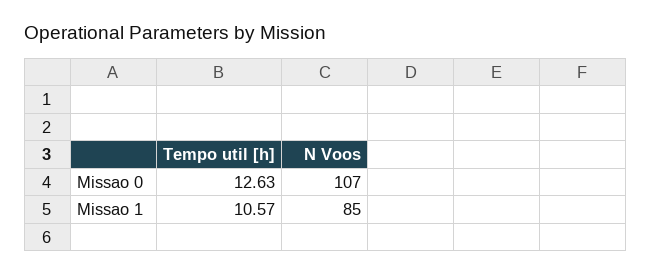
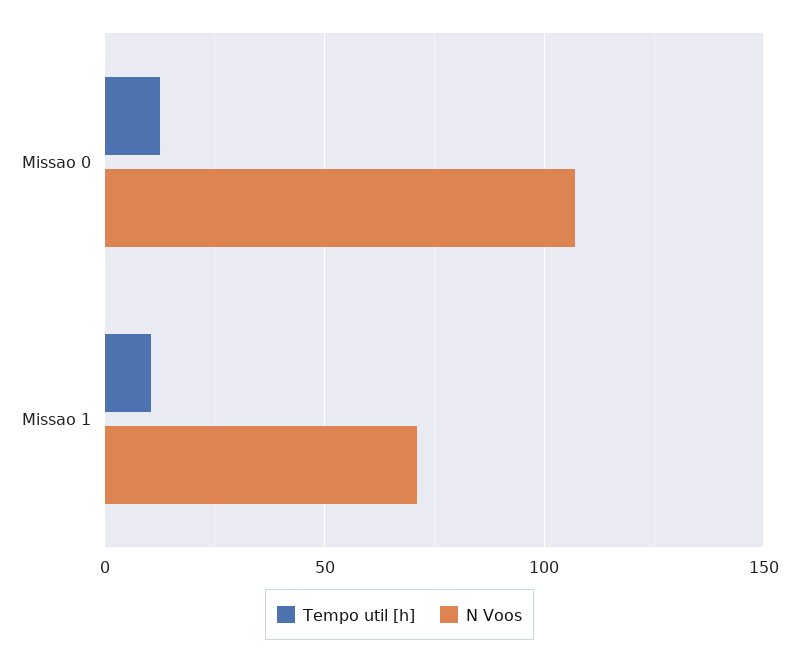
N Voos, Missao 1: 85 -> 70

